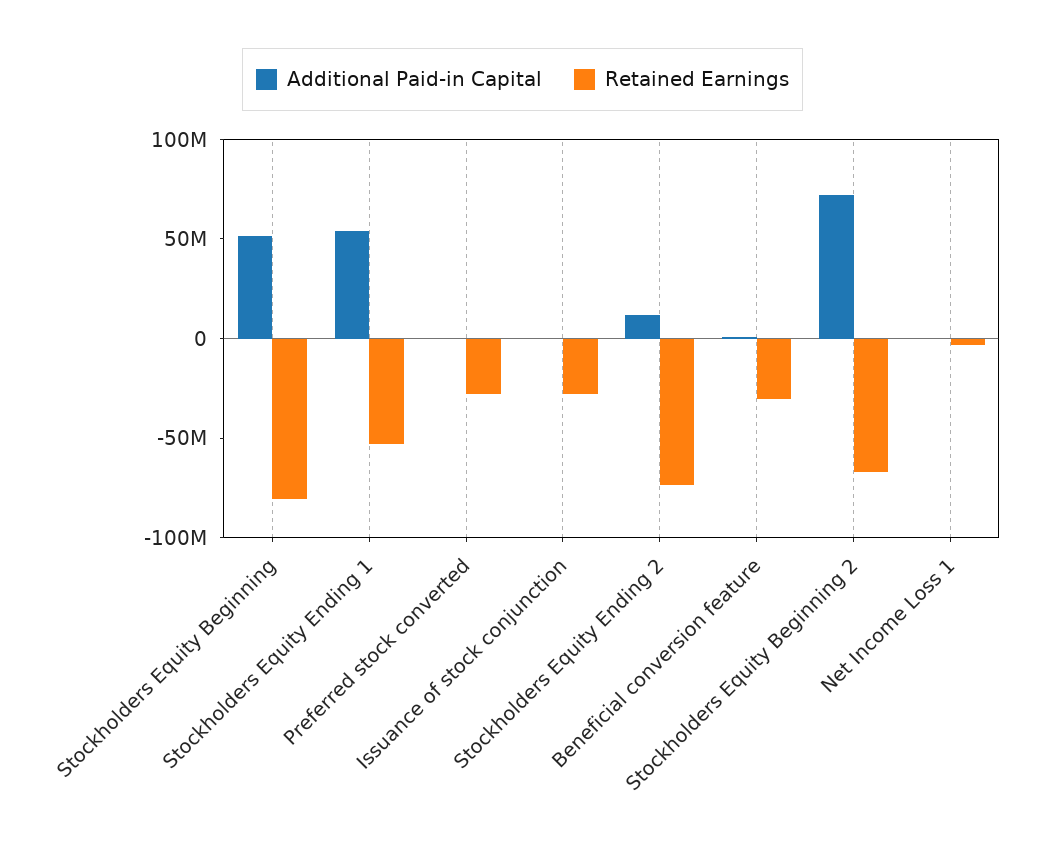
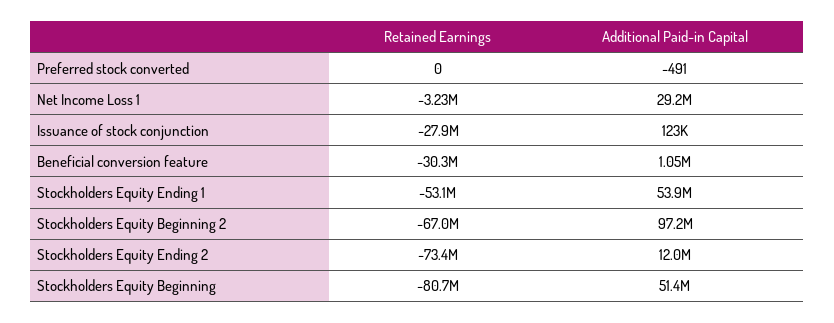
Retained Earnings, Preferred stock converted: -30000000 -> 0
Additional Paid-in Capital, Stockholders Equity Beginning 2: 70000000 -> 97200000
Additional Paid-in Capital, Net Income Loss 1: 0 -> 29200000

